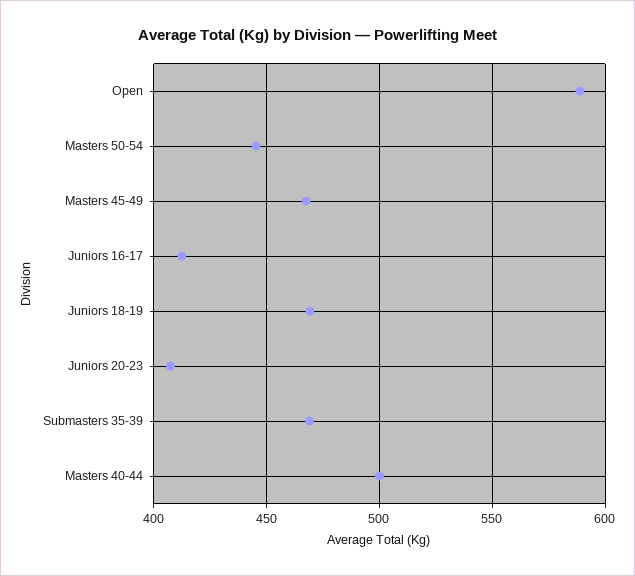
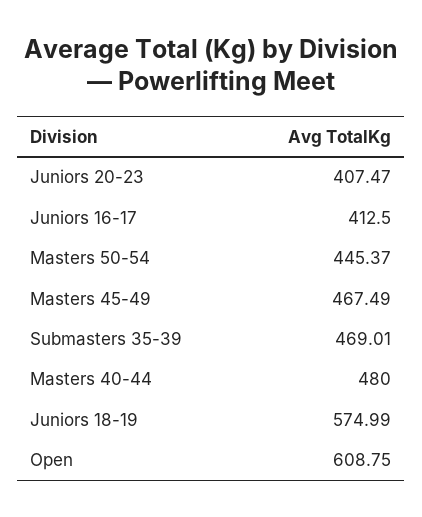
Open: 590 -> 608.75
Juniors 18-19: 470 -> 574.99
Masters 40-44: 500 -> 480

